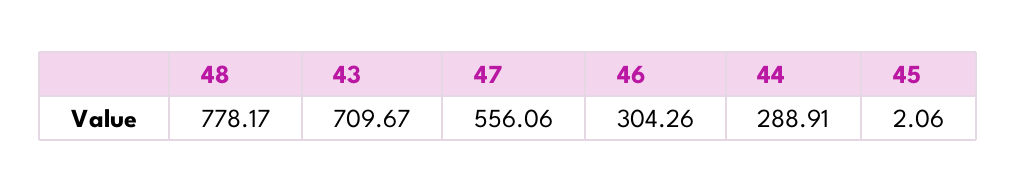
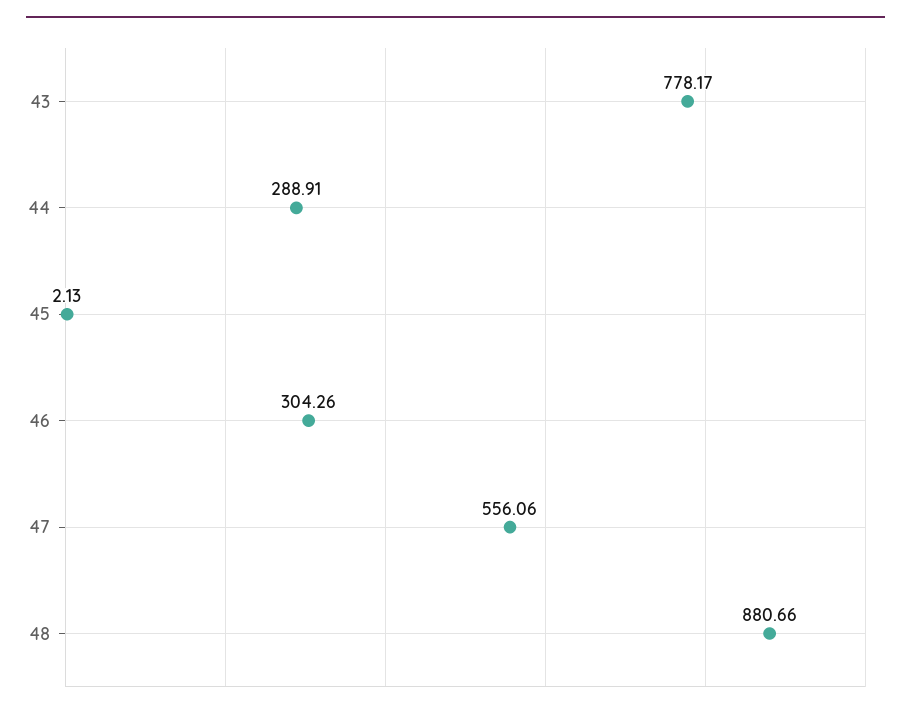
48: 778.17 -> 880.66
43: 709.67 -> 778.17
45: 2.06 -> 2.13

